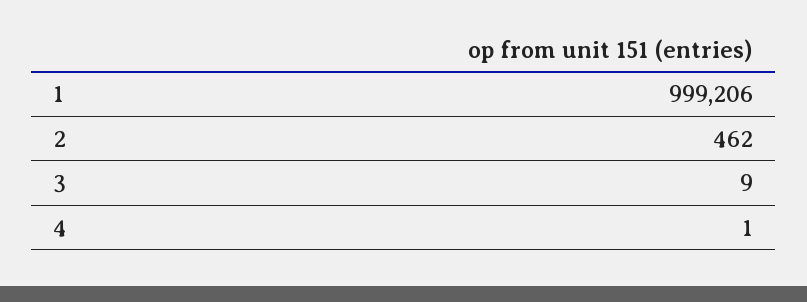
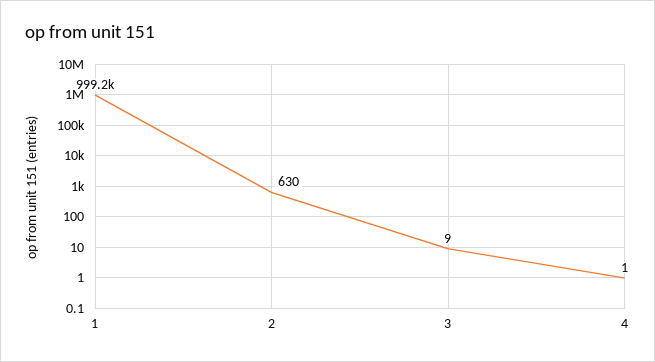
2: 462 -> 630

